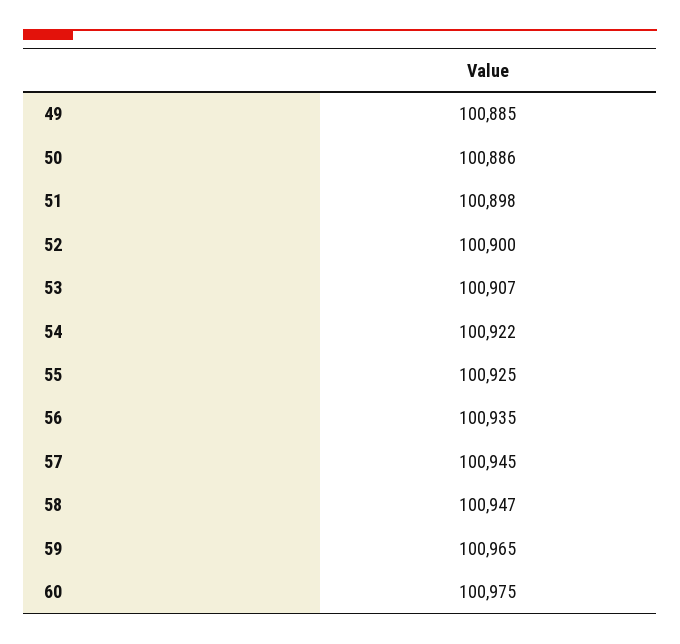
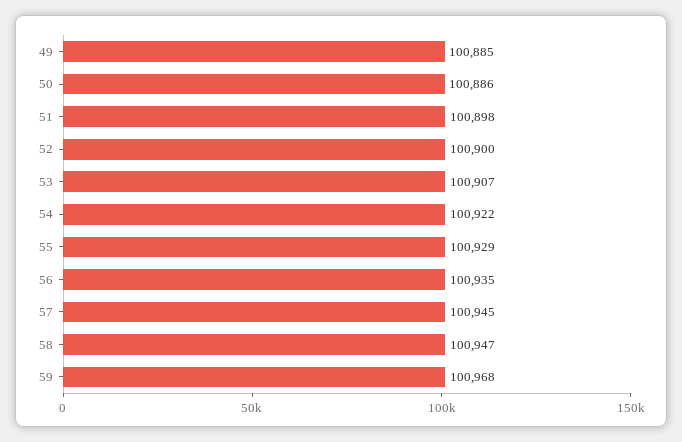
55: 100925 -> 100929
59: 100965 -> 100968
60: 100975 -> none

